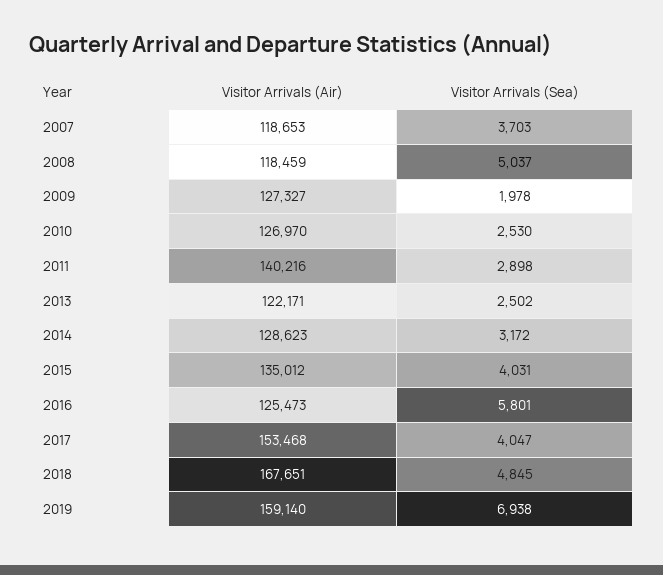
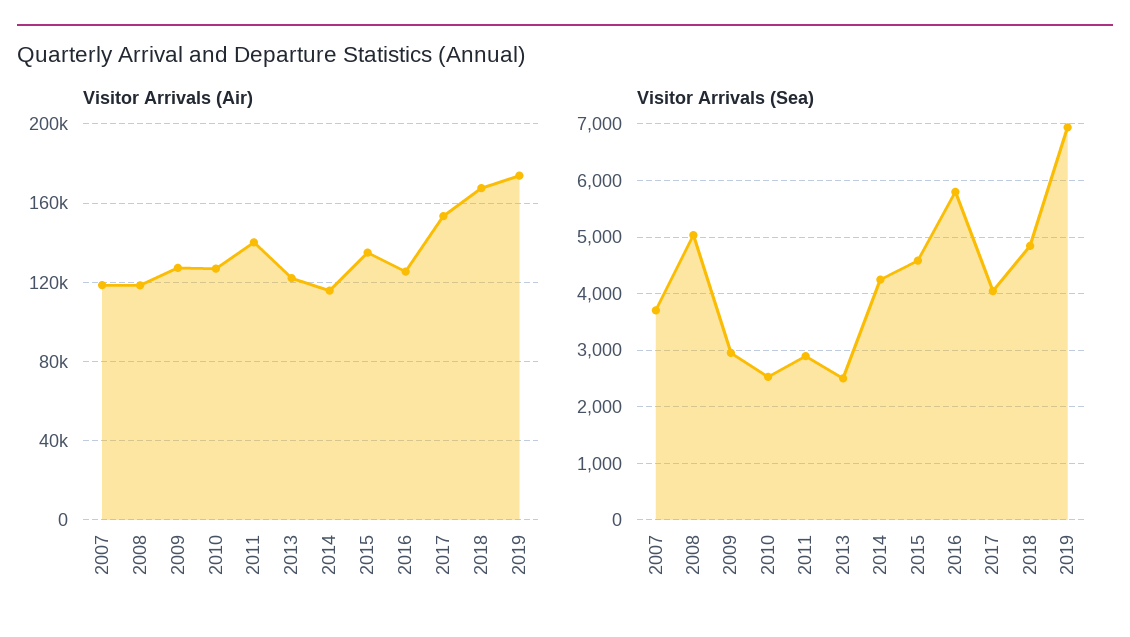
Visitor Arrivals (Sea), 2009: 1978 -> 3000
Visitor Arrivals (Air), 2014: 128623 -> 115000
Visitor Arrivals (Sea), 2014: 3172 -> 4200
Visitor Arrivals (Sea), 2015: 4031 -> 4600
Visitor Arrivals (Air), 2019: 159140 -> 175000

